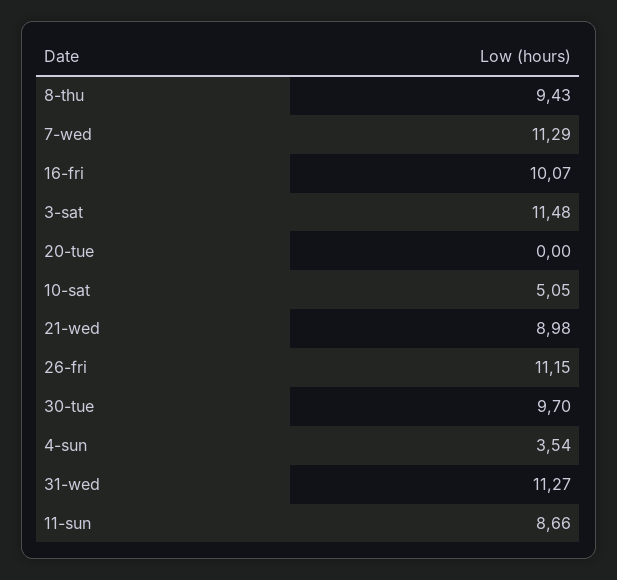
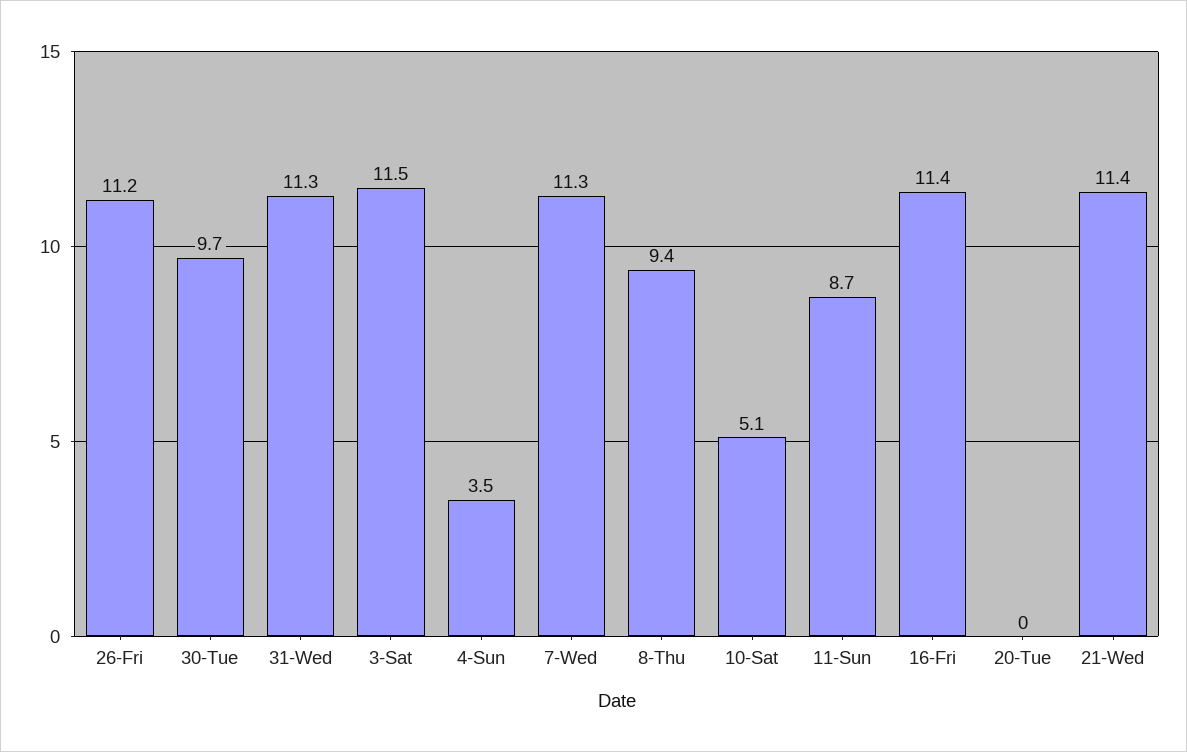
16-fri: 10.07 -> 11.4
21-wed: 8.98 -> 11.4

